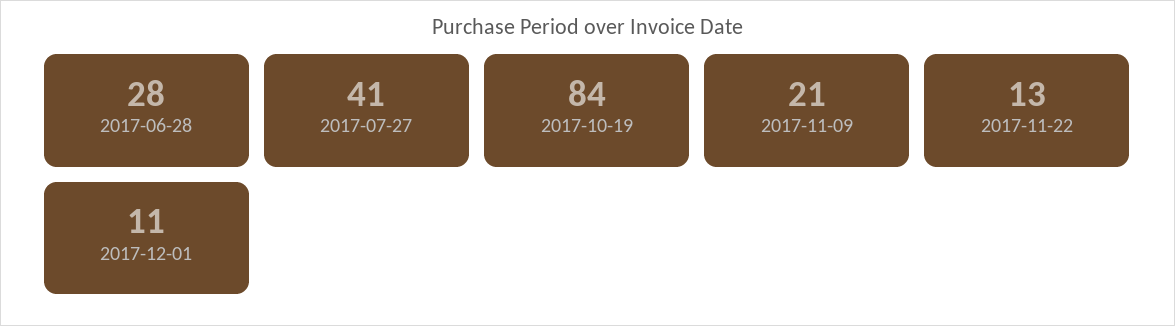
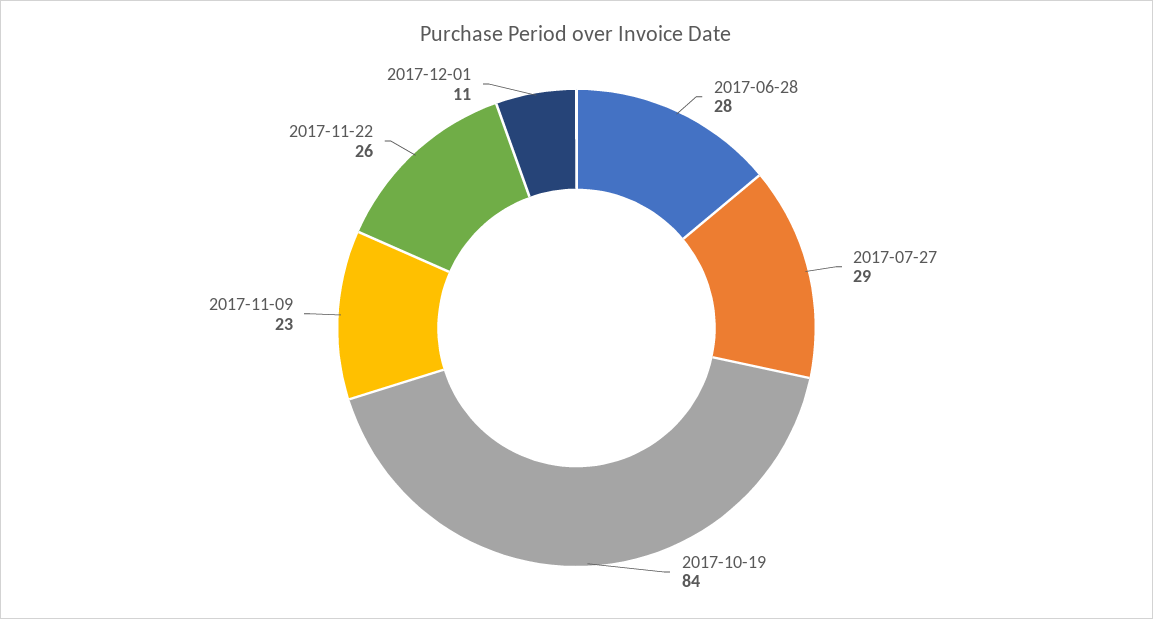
2017-07-27: 41 -> 29
2017-11-09: 21 -> 23
2017-11-22: 13 -> 26

